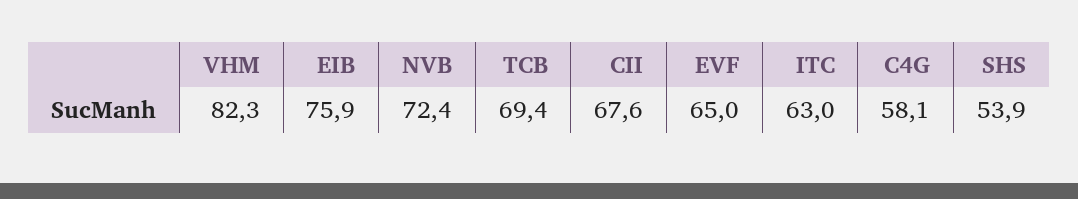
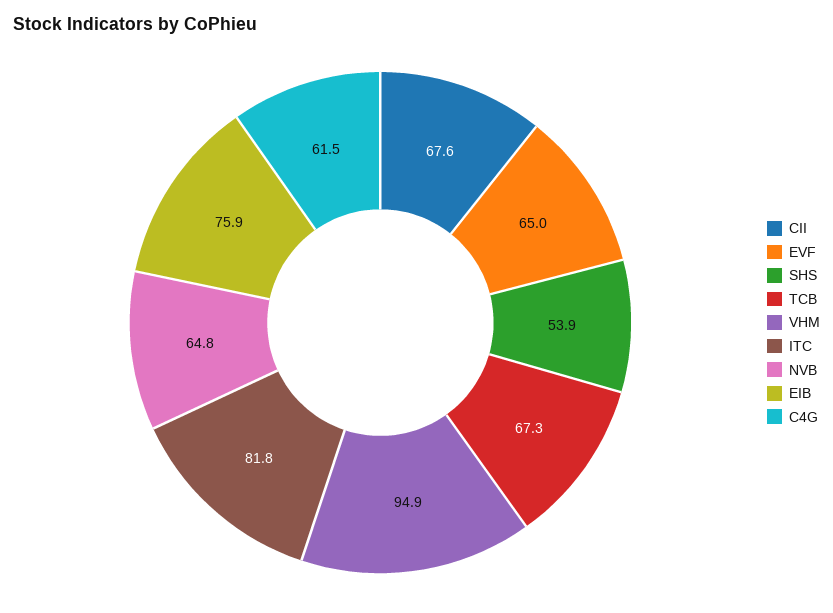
VHM: 82.3 -> 94.9
NVB: 72.4 -> 64.8
TCB: 69.4 -> 67.3
ITC: 63 -> 81.8
C4G: 58.1 -> 61.5

